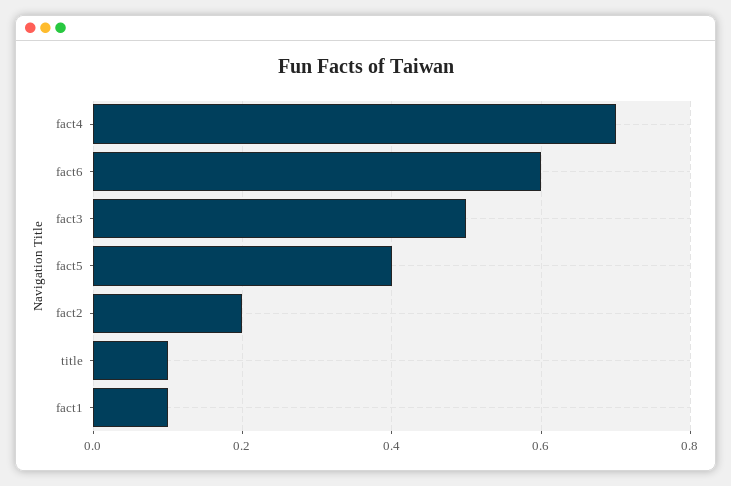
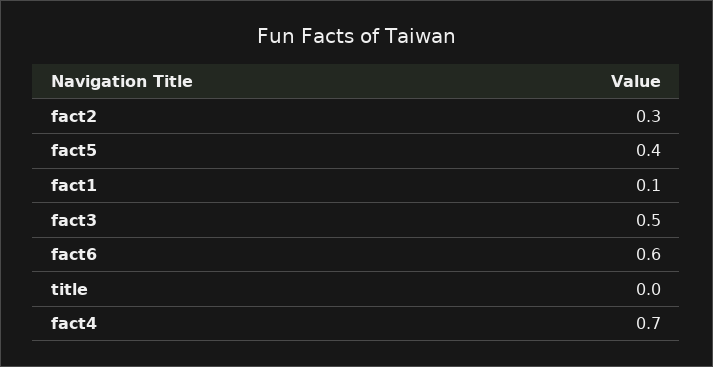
fact2: 0.2 -> 0.3
title: 0.1 -> 0

